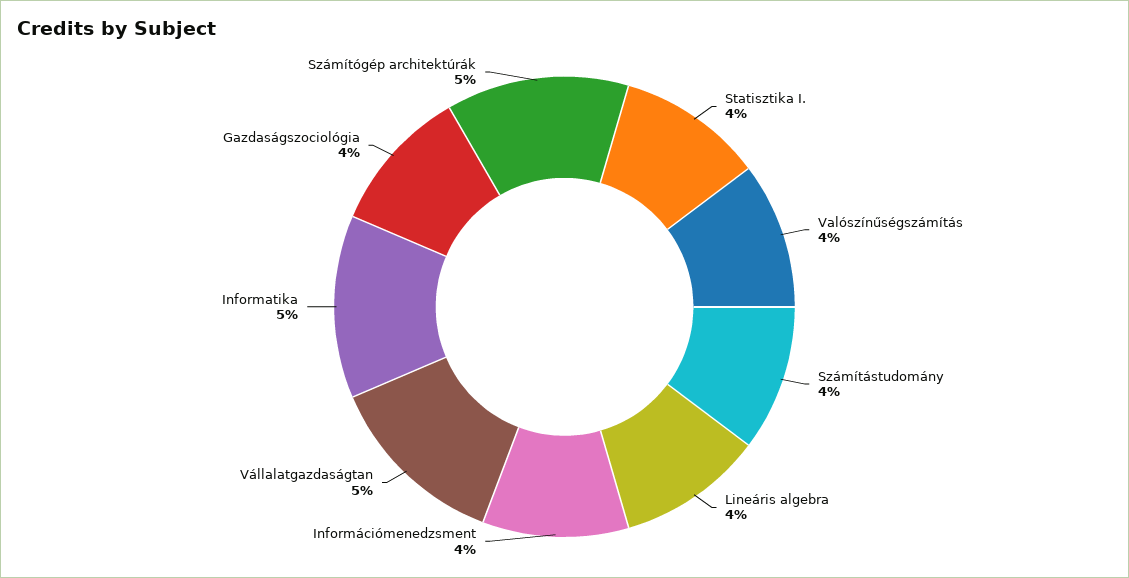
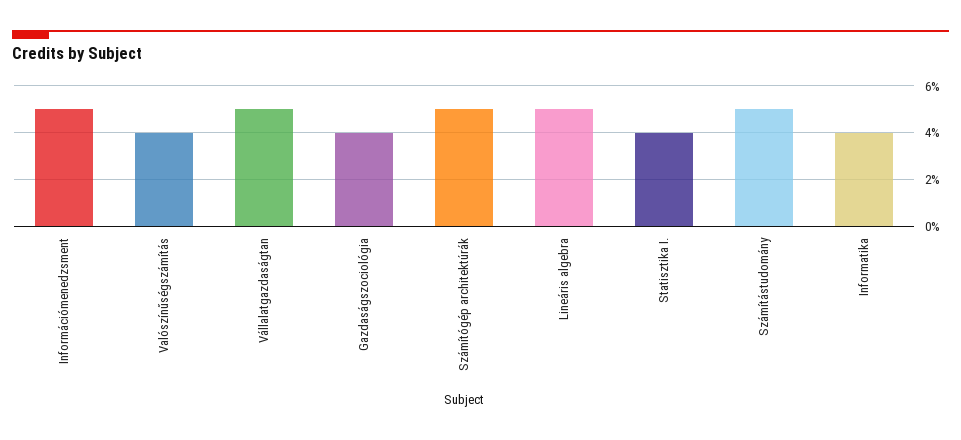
Számítástudomány: 4 -> 5
Lineáris algebra: 4 -> 5
Információmenedzsment: 4 -> 5
Informatika: 5 -> 4

